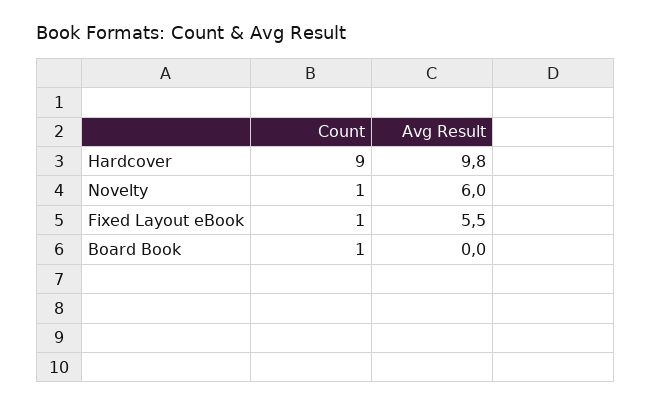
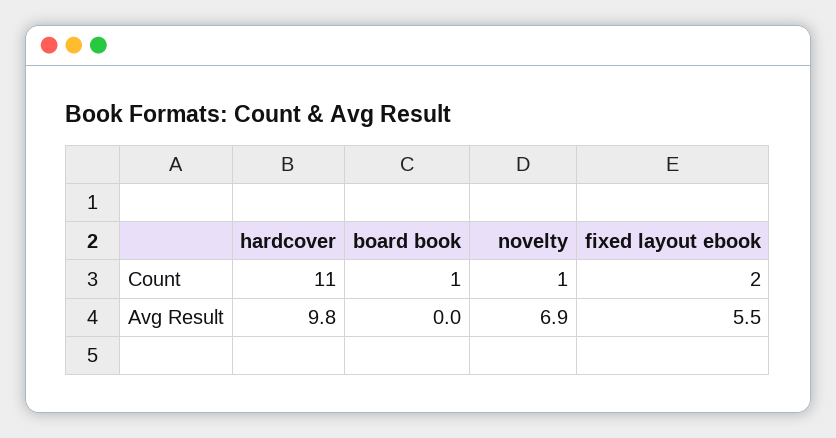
Count, Hardcover: 9 -> 11
Avg Result, Novelty: 6 -> 6.9
Count, Fixed Layout eBook: 1 -> 2

